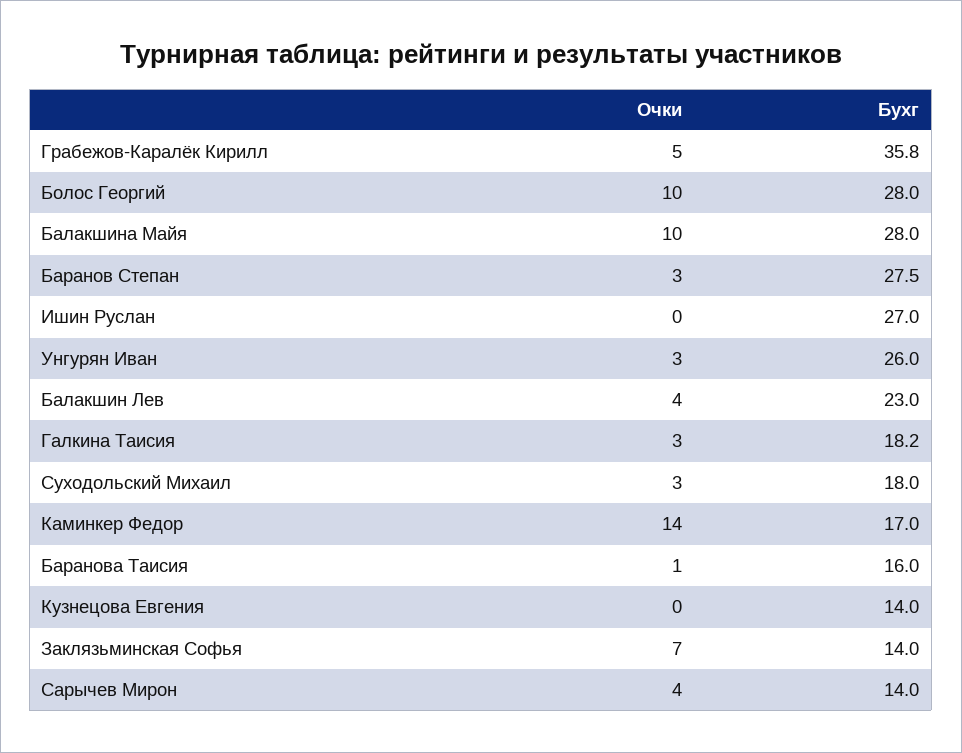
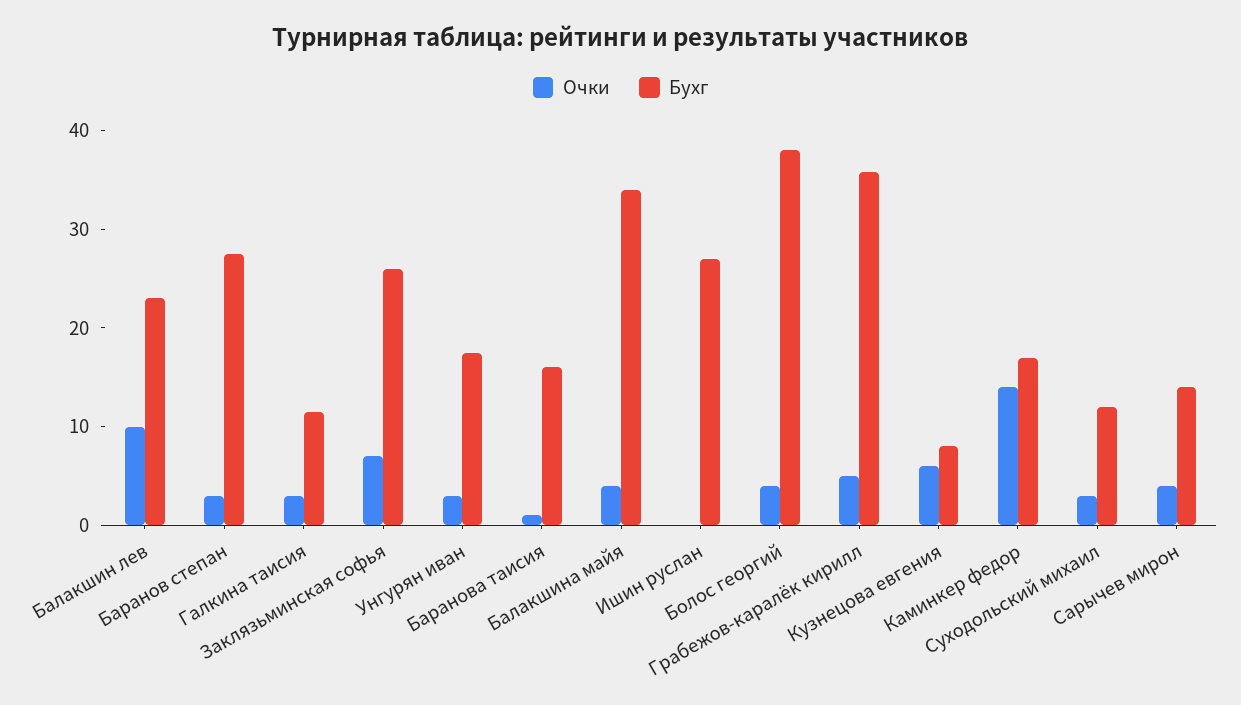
Очки, Болос Георгий: 10 -> 4
Бухг, Болос Георгий: 28 -> 38
Очки, Балакшина Майя: 10 -> 4
Бухг, Балакшина Майя: 28 -> 34
Бухг, Унгурян Иван: 26 -> 18
Очки, Балакшин Лев: 4 -> 10
Бухг, Галкина Таисия: 18.2 -> 12
Бухг, Суходольский Михаил: 18 -> 12
Очки, Кузнецова Евгения: 0 -> 6
Бухг, Кузнецова Евгения: 14 -> 8
Бухг, Заклязьминская Софья: 14 -> 26

